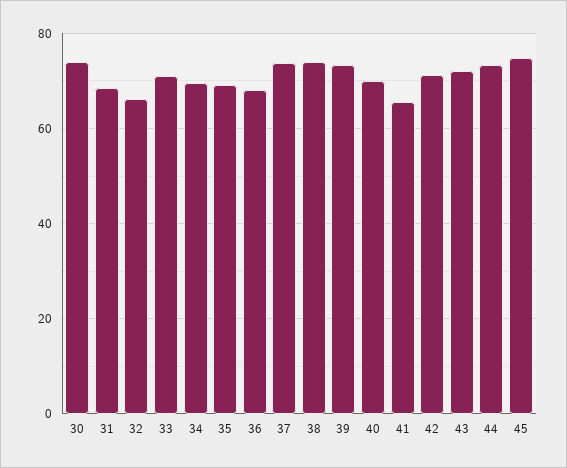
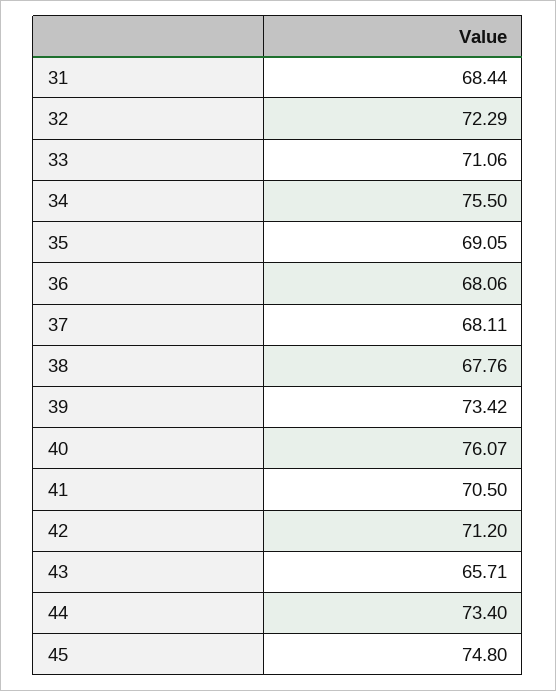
30: 74 -> none
32: 66 -> 72.29
34: 70 -> 75.5
37: 74 -> 68.11
38: 74 -> 67.76
40: 70 -> 76.07
41: 66 -> 70.5
43: 72 -> 65.71

